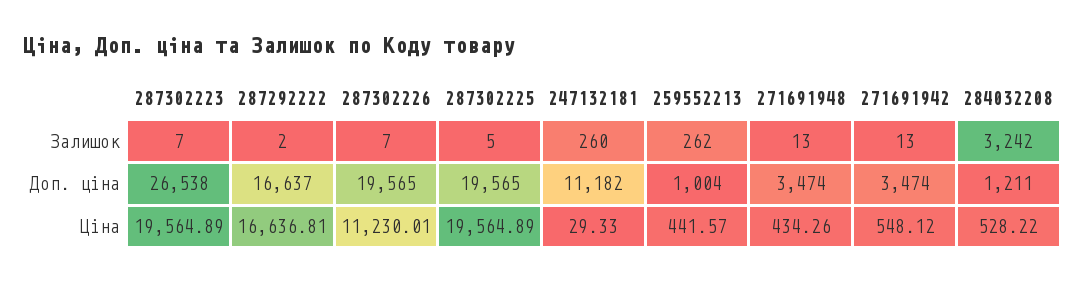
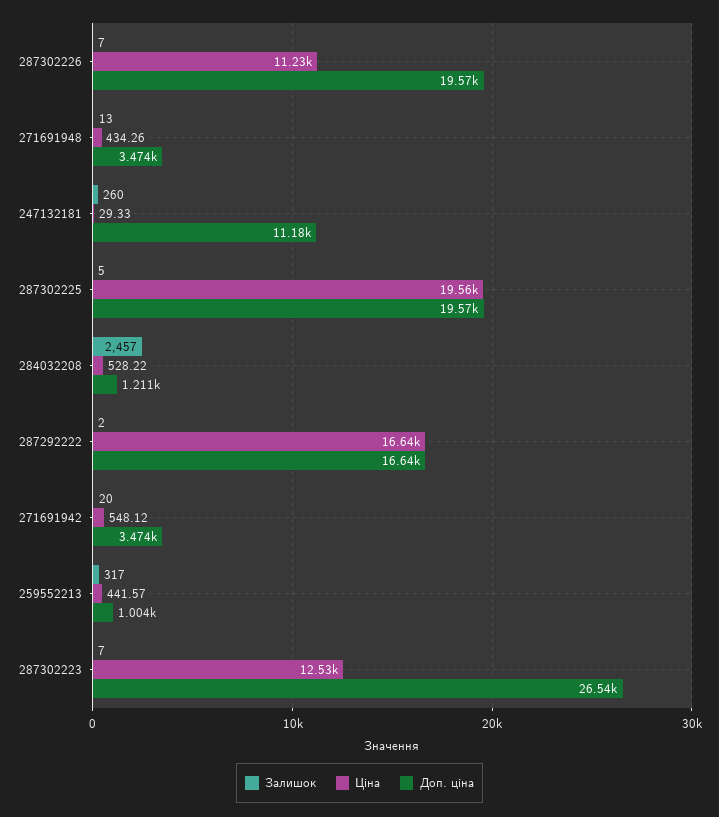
Залишок, 259552213: 262 -> 317
Залишок, 271691942: 13 -> 20
Залишок, 284032208: 3242 -> 2457
Ціна, 287302223: 19564.89 -> 12530

